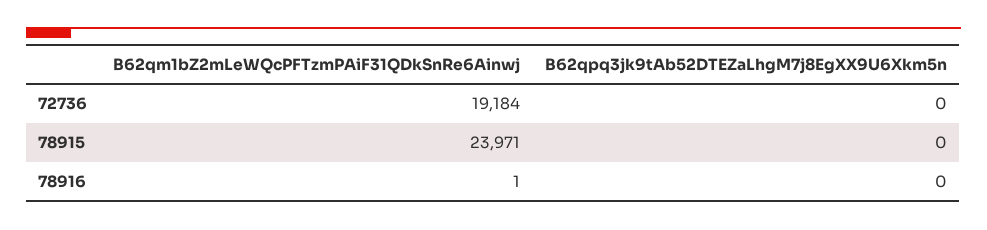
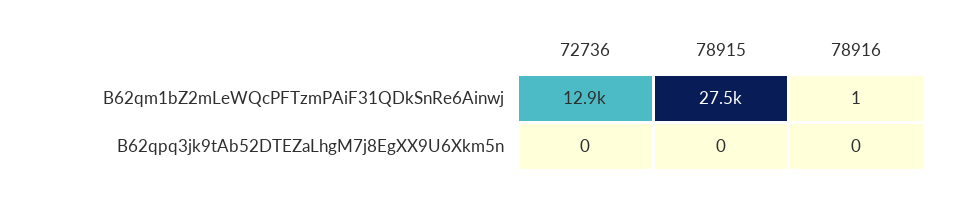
B62qm1bZ2mLeWQcPFTzmPAiF31QDkSnRe6Ainwj, 72736: 19184 -> 12900
B62qm1bZ2mLeWQcPFTzmPAiF31QDkSnRe6Ainwj, 78915: 23971 -> 27500

